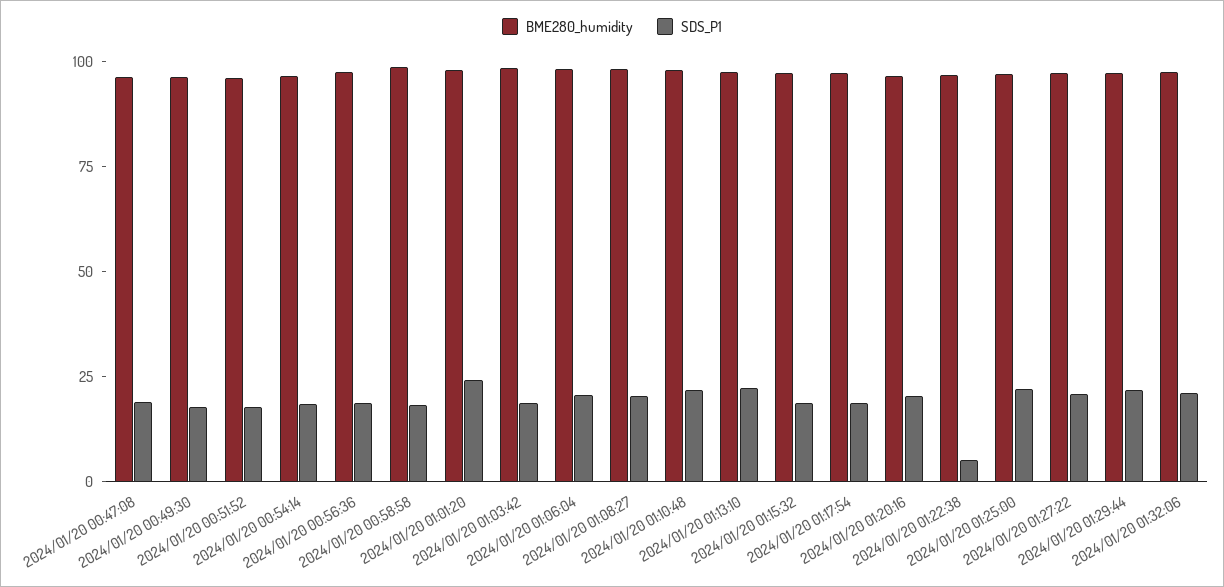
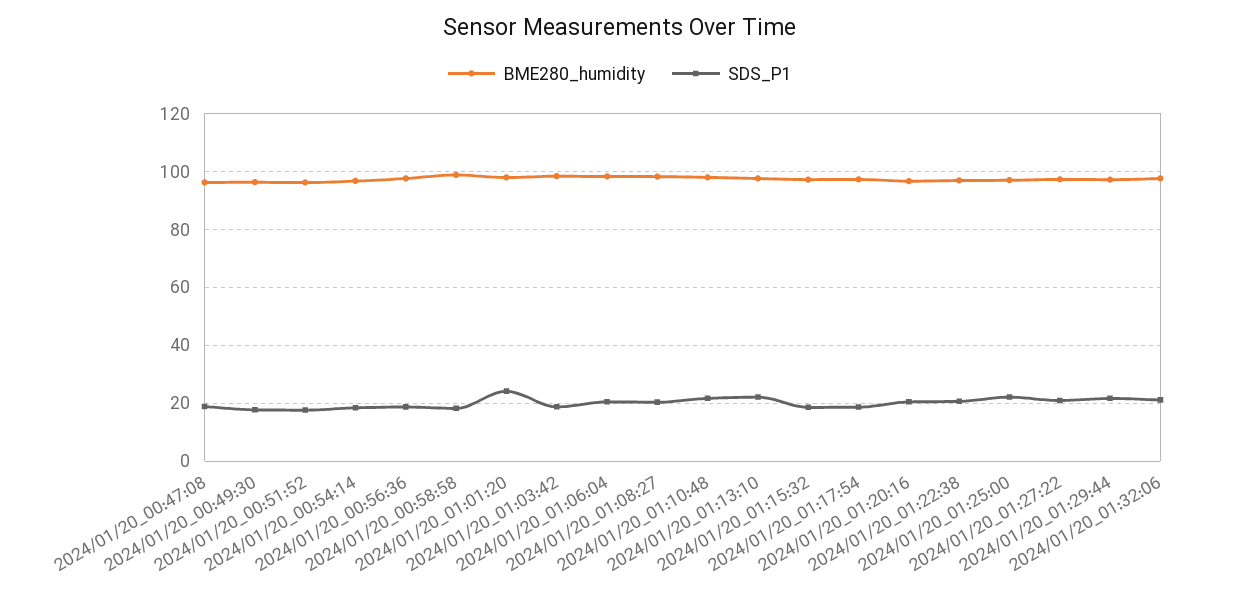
SDS_P1, 2024/01/20 01:22:38: 5 -> 20

